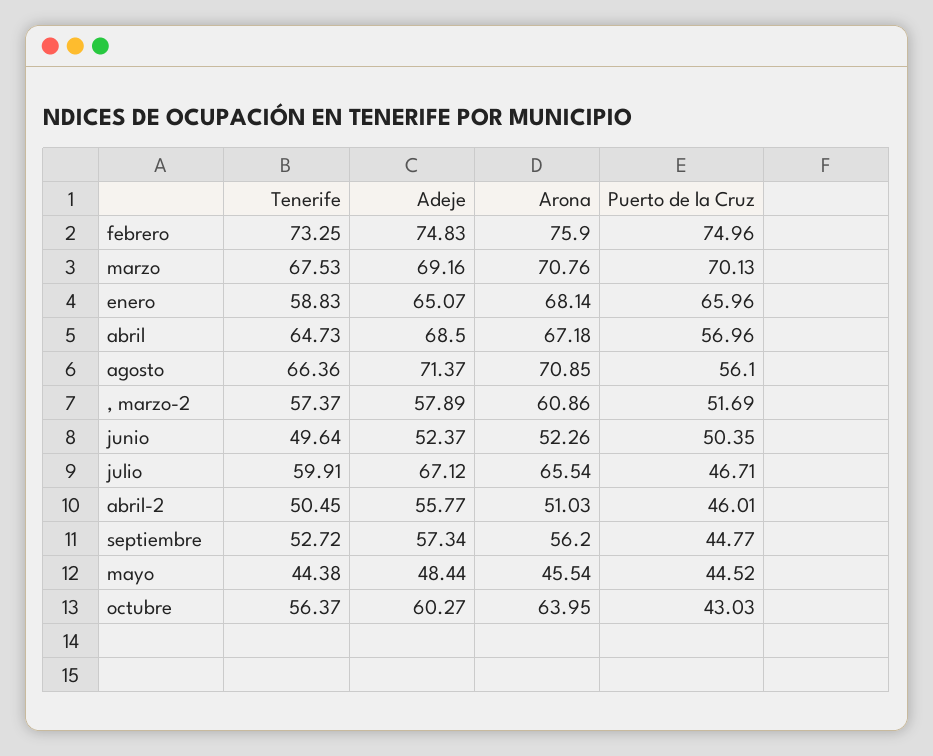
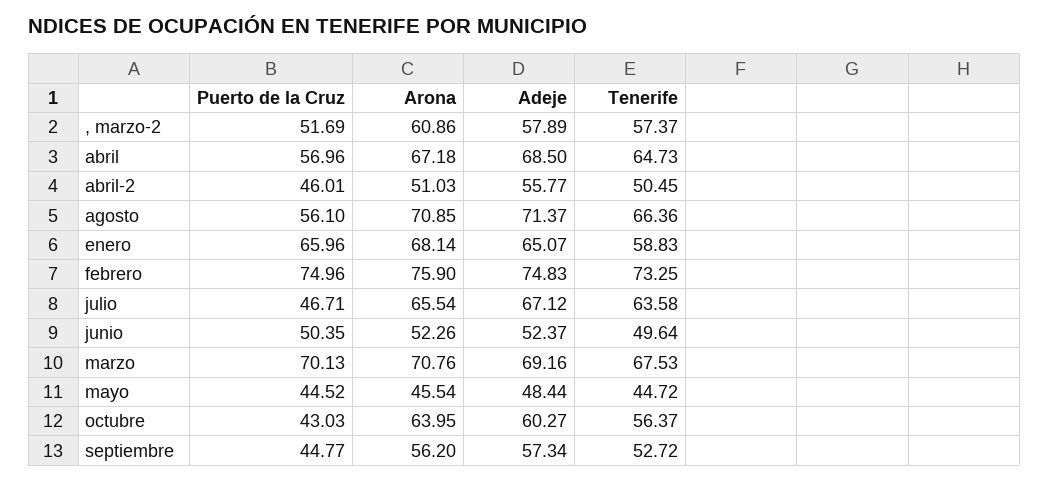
Tenerife, julio: 59.91 -> 63.58
Tenerife, mayo: 44.38 -> 44.72

